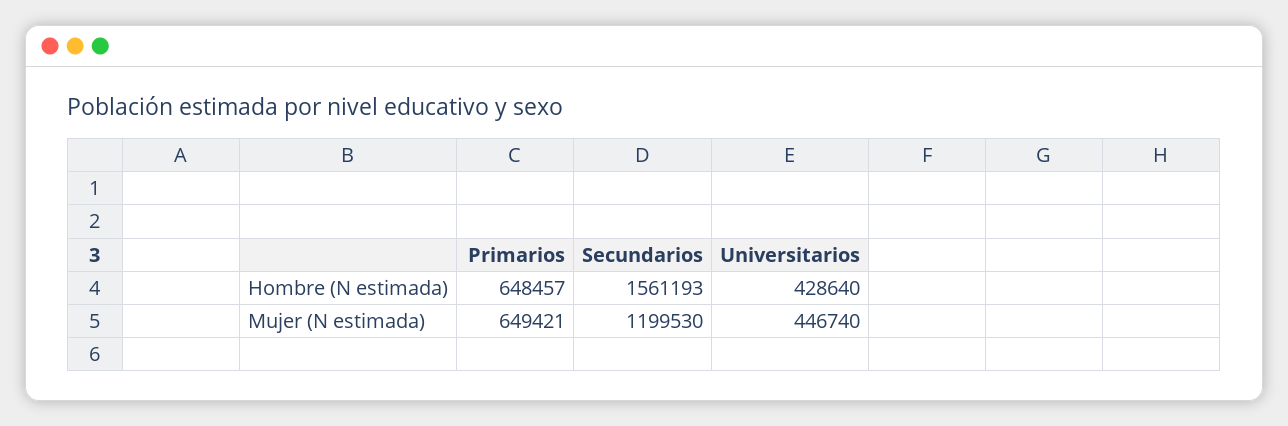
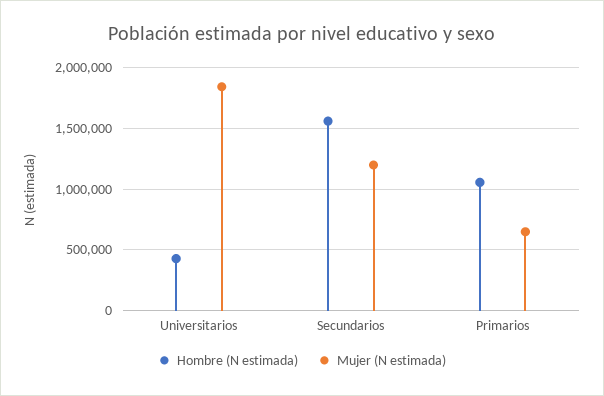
Hombre (N estimada), Primarios: 648457 -> 1050000
Mujer (N estimada), Universitarios: 446740 -> 1850000

